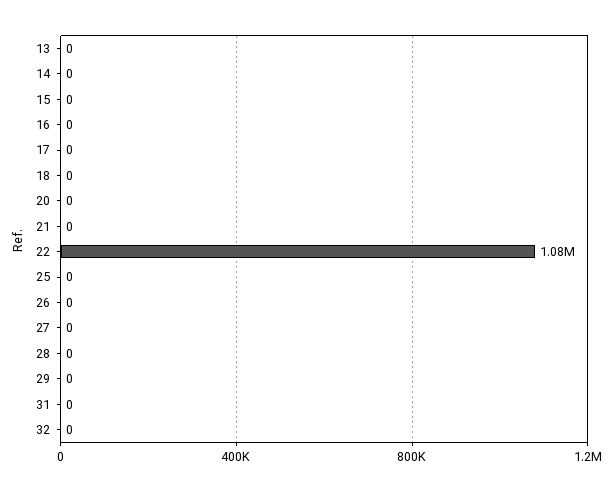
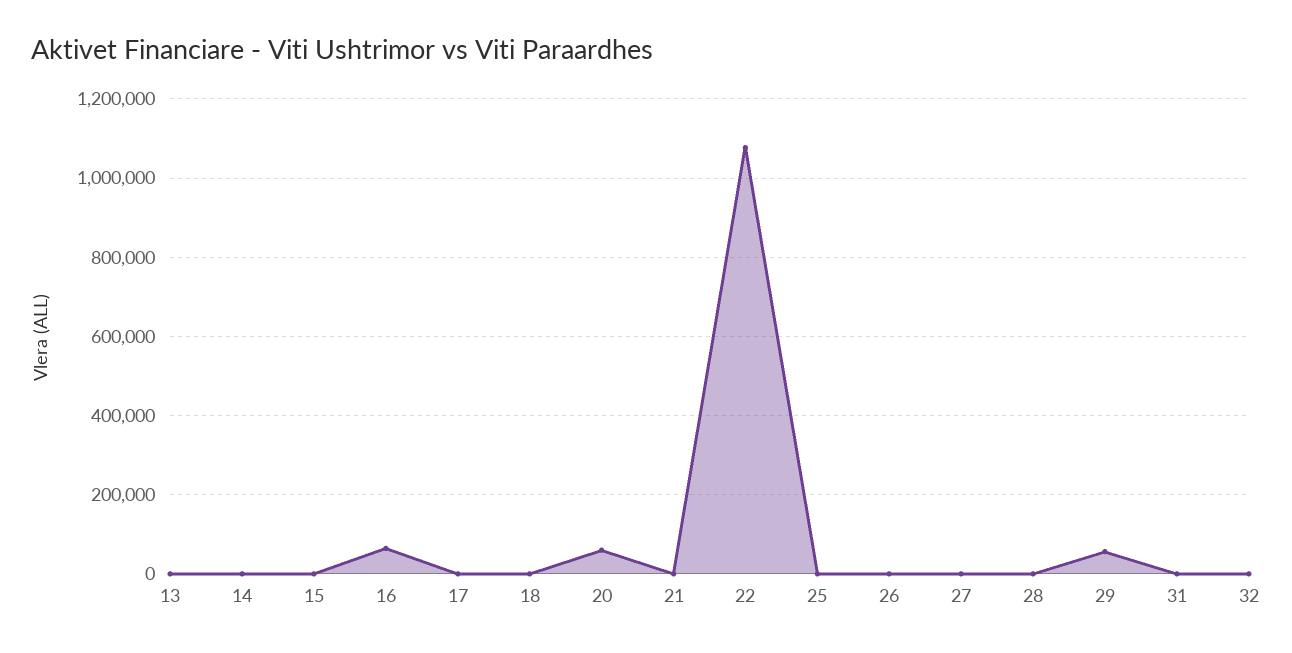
16: 0 -> 60000
20: 0 -> 60000
29: 0 -> 60000

